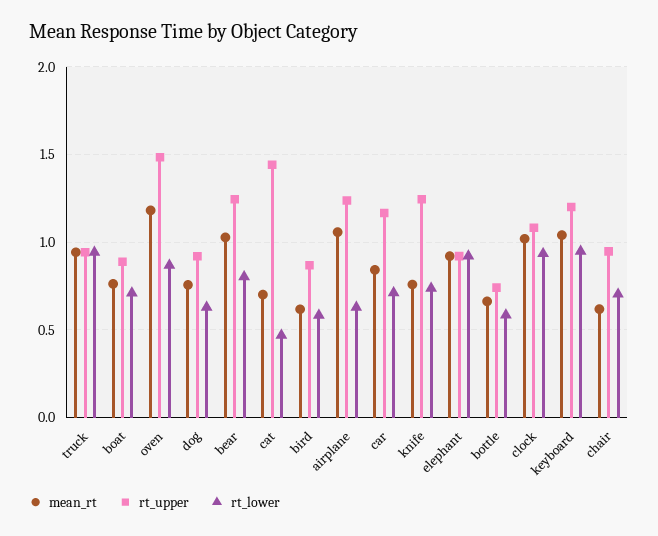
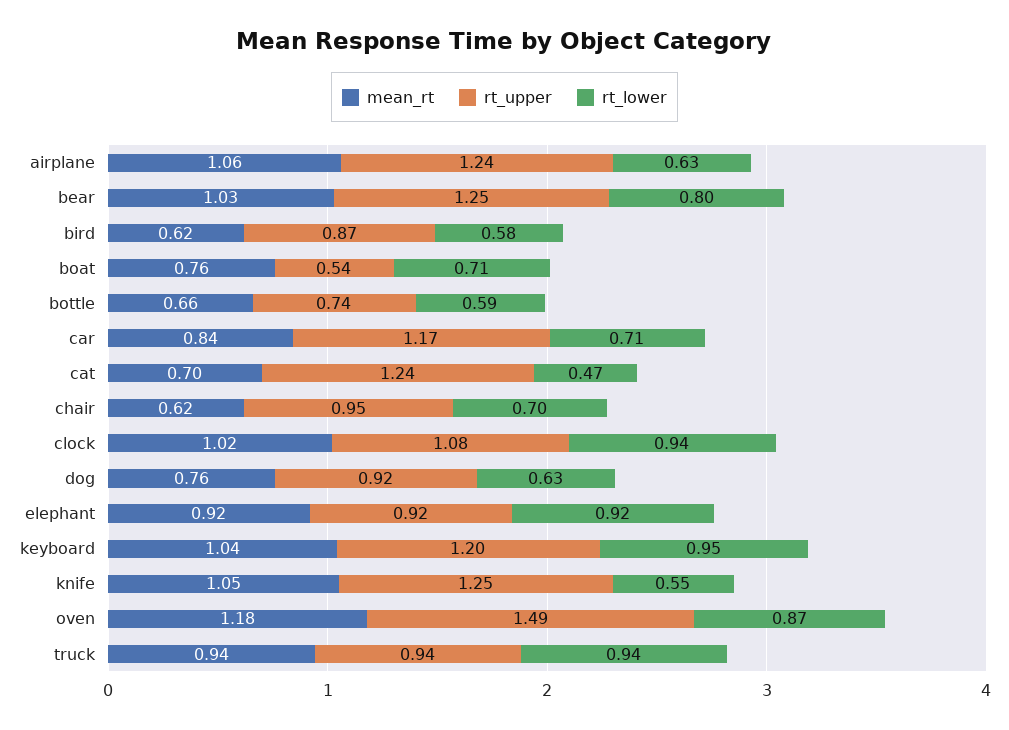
rt_upper, boat: 0.9 -> 0.54
rt_upper, cat: 1.45 -> 1.24
mean_rt, knife: 0.75 -> 1.05
rt_lower, knife: 0.75 -> 0.55

